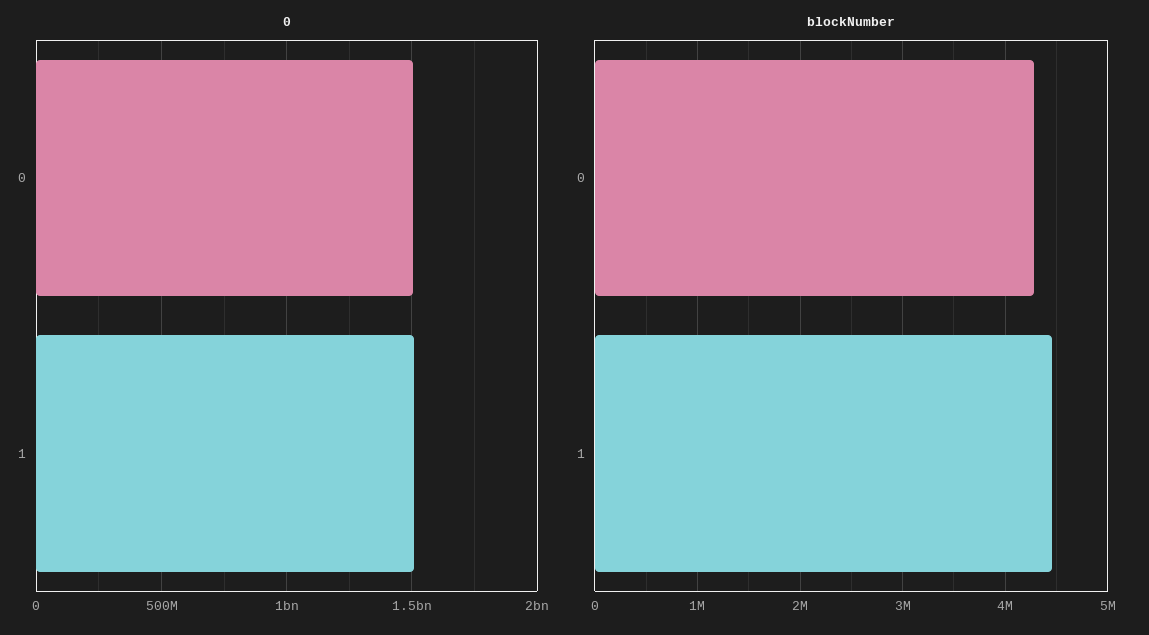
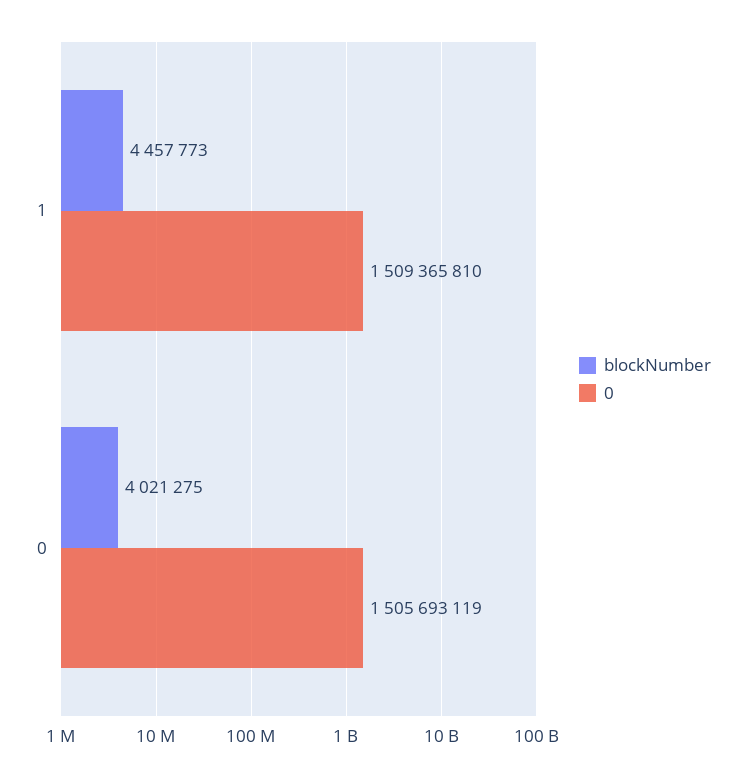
blockNumber, 0: 4300000 -> 4021275

